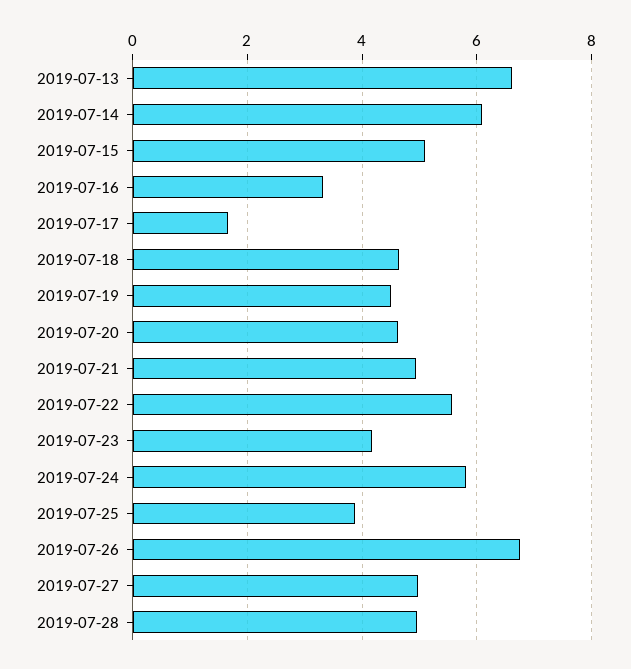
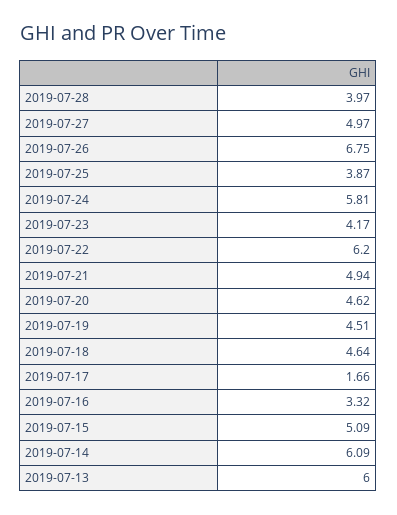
2019-07-13: 6.6 -> 6
2019-07-22: 5.6 -> 6.2
2019-07-28: 5 -> 3.97

